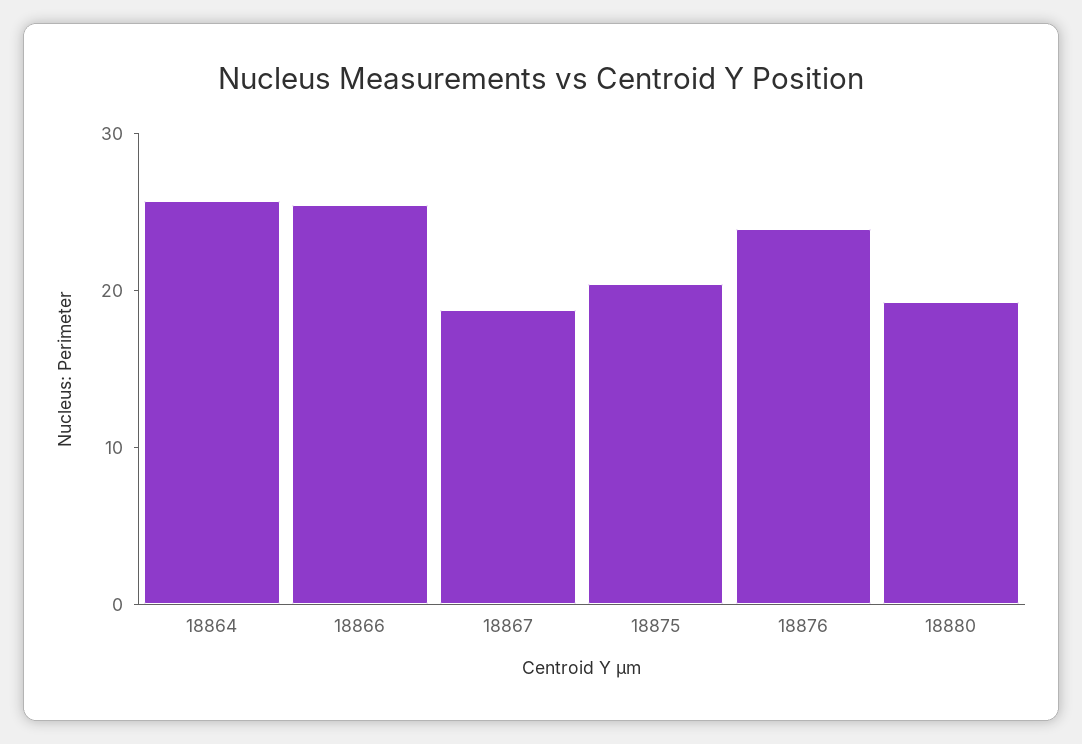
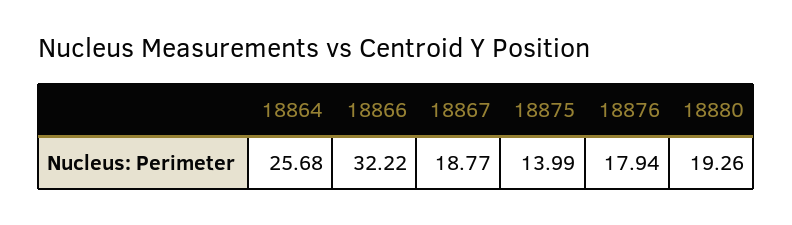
18866: 26 -> 32.22
18875: 20 -> 13.99
18876: 24 -> 17.94

